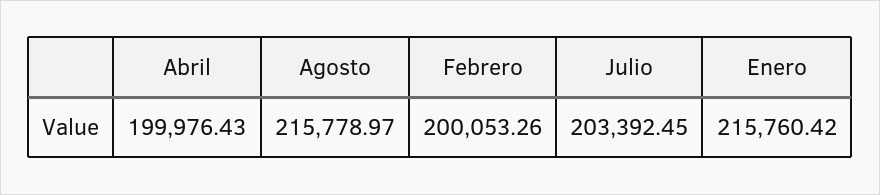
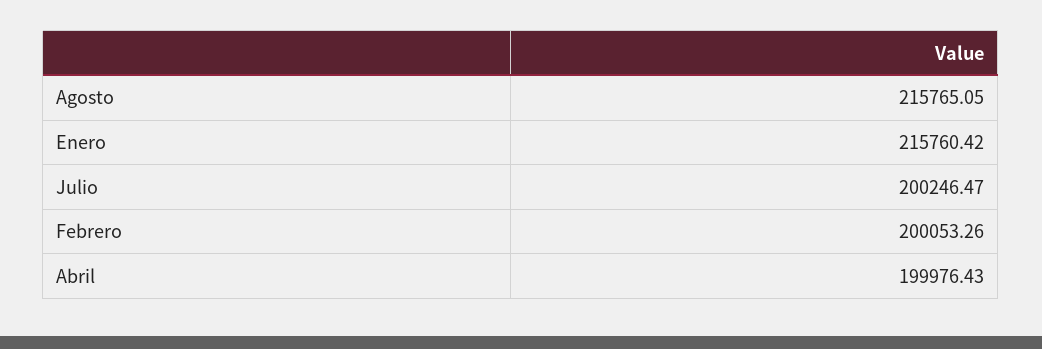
Agosto: 215778.97 -> 215765.05
Julio: 203392.45 -> 200246.47

